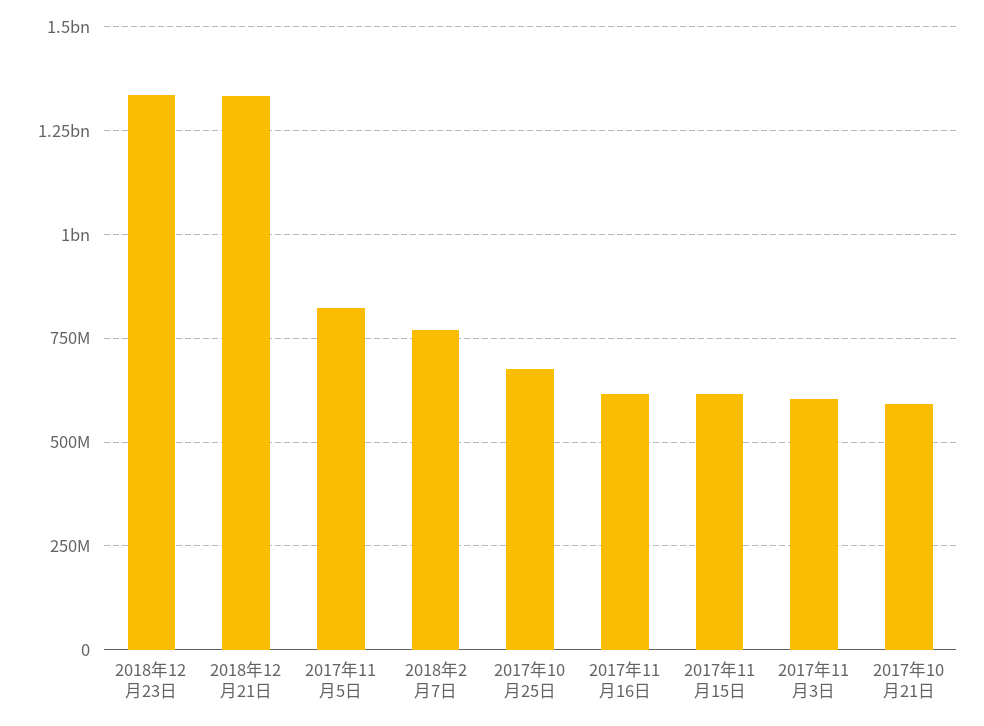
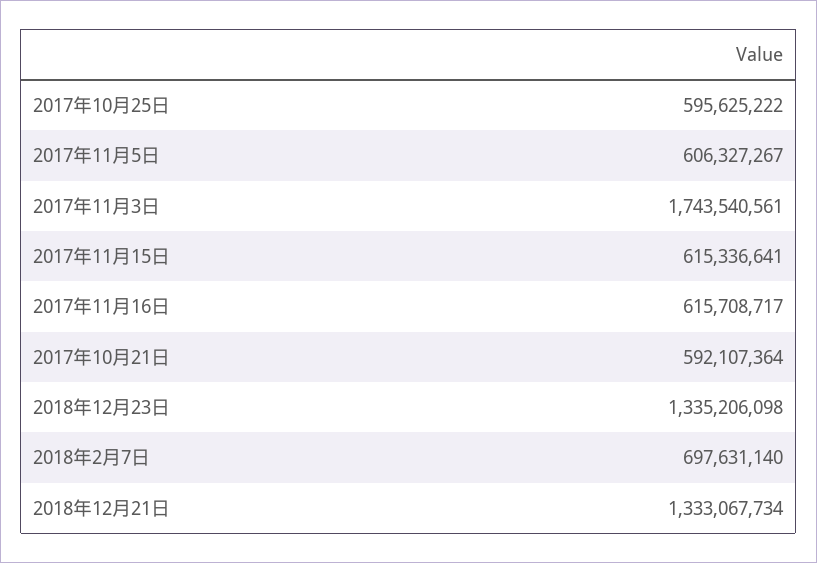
2017年11月5日: 825000000 -> 606327267
2018年2月7日: 775000000 -> 697631140
2017年10月25日: 675000000 -> 595625222
2017年11月3日: 600000000 -> 1743540561

